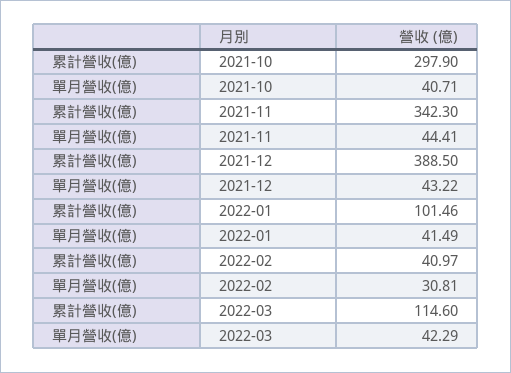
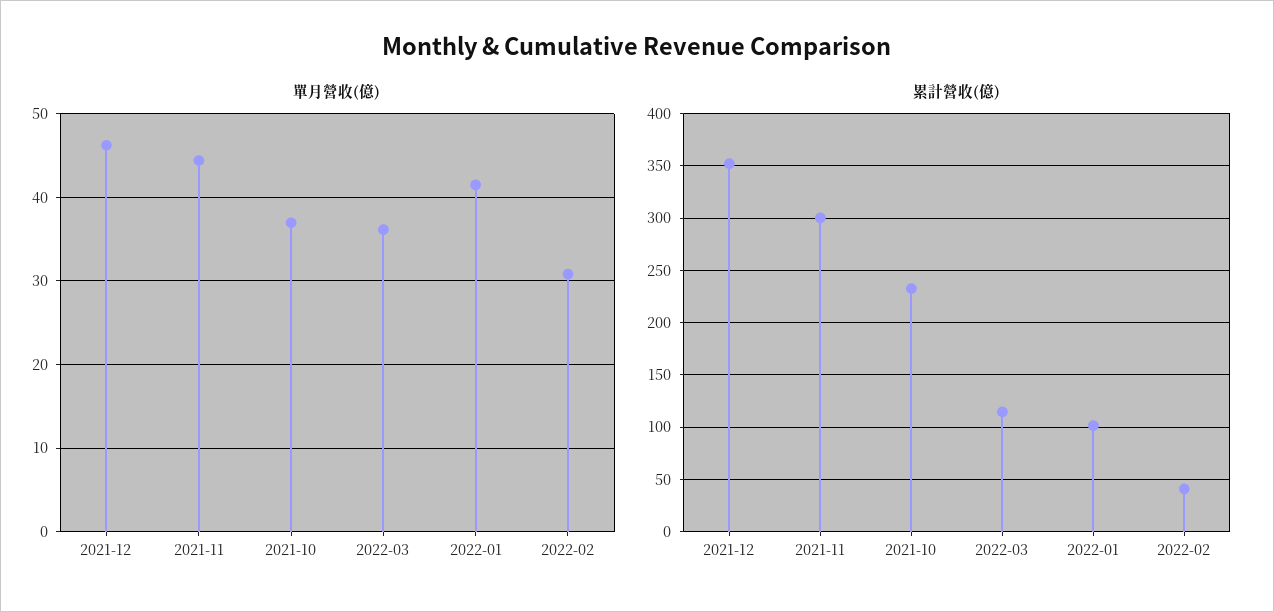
累計營收(億), 2021-10: 297.9 -> 230
單月營收(億), 2021-10: 40.71 -> 37
累計營收(億), 2021-11: 342.3 -> 300
累計營收(億), 2021-12: 388.5 -> 350
單月營收(億), 2021-12: 43.22 -> 46
單月營收(億), 2022-03: 42.29 -> 36

